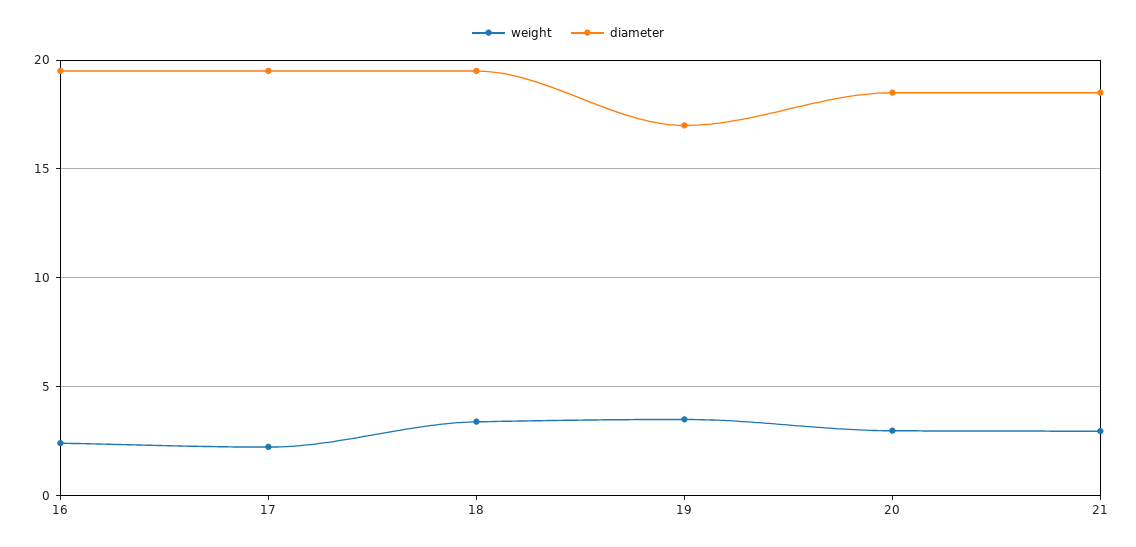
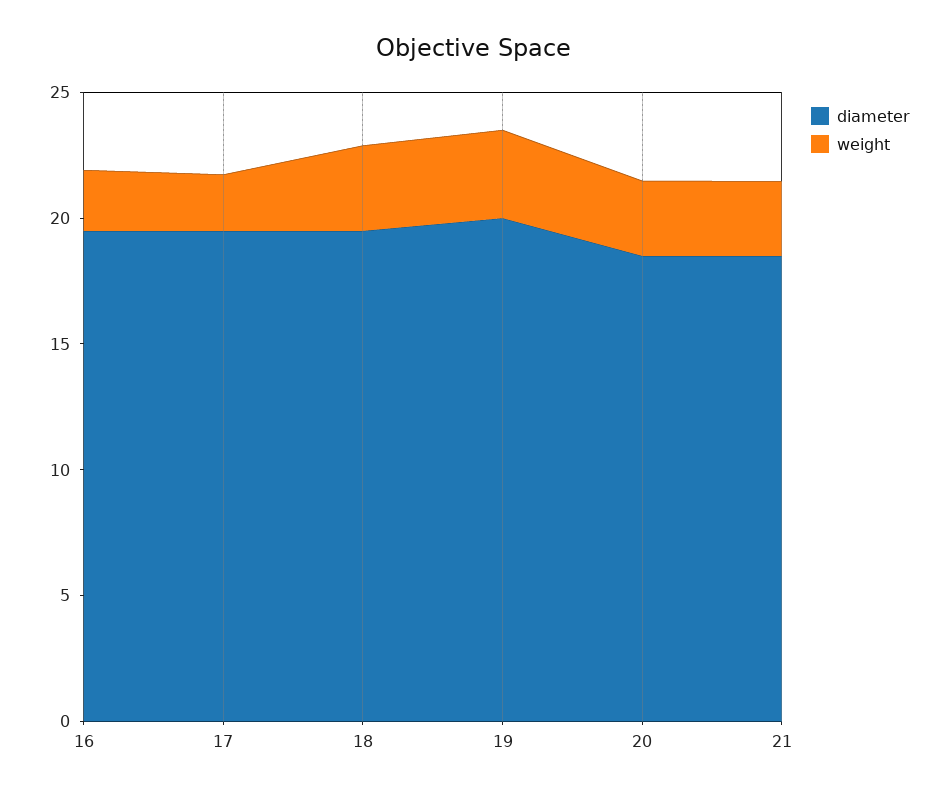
diameter, 19: 17 -> 20

